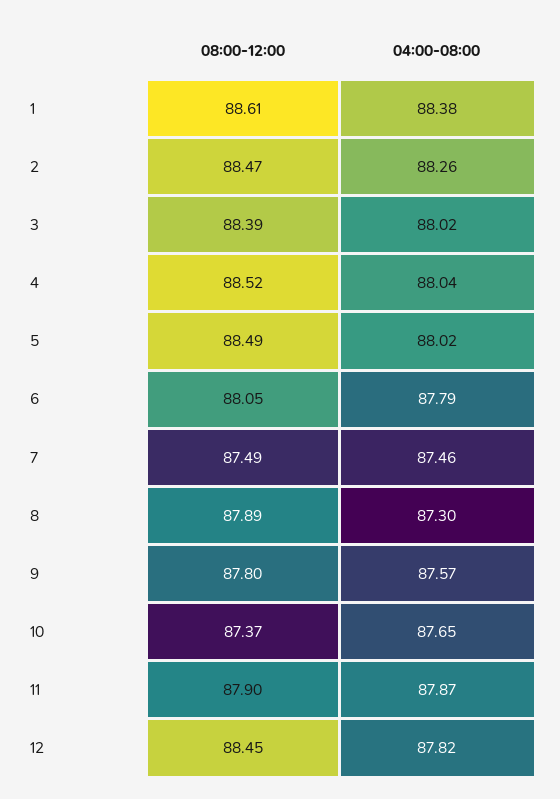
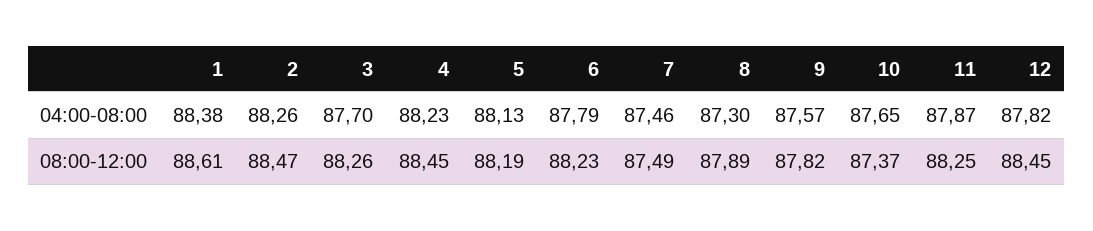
08:00-12:00, 3: 88.39 -> 88.26
04:00-08:00, 3: 88.02 -> 87.7
08:00-12:00, 4: 88.52 -> 88.45
04:00-08:00, 4: 88.04 -> 88.23
08:00-12:00, 5: 88.49 -> 88.19
04:00-08:00, 5: 88.02 -> 88.13
08:00-12:00, 6: 88.05 -> 88.23
08:00-12:00, 9: 87.8 -> 87.82
08:00-12:00, 11: 87.9 -> 88.25

